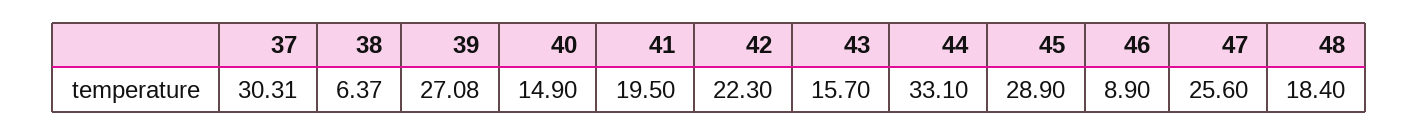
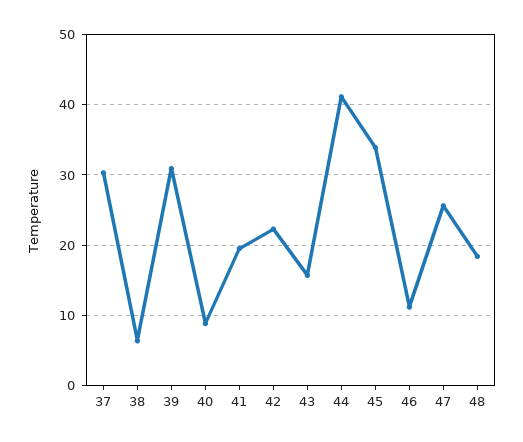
39: 27.08 -> 31
40: 14.9 -> 9
44: 33.1 -> 41
45: 28.9 -> 34
46: 8.9 -> 11

